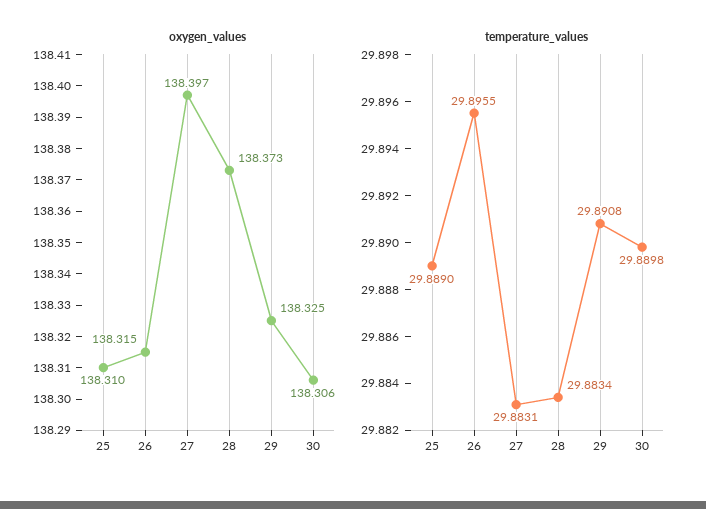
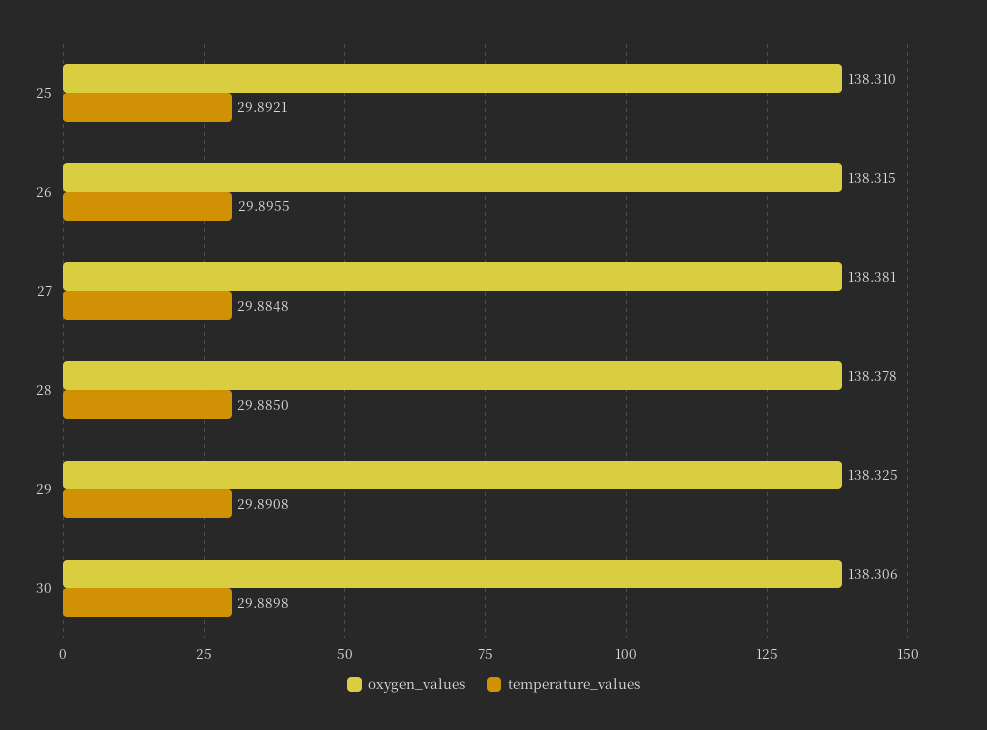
oxygen_values, 27: 138.397 -> 138.381
oxygen_values, 28: 138.373 -> 138.378
temperature_values, 25: 29.889 -> 29.8921
temperature_values, 27: 29.8831 -> 29.8848
temperature_values, 28: 29.8834 -> 29.885

